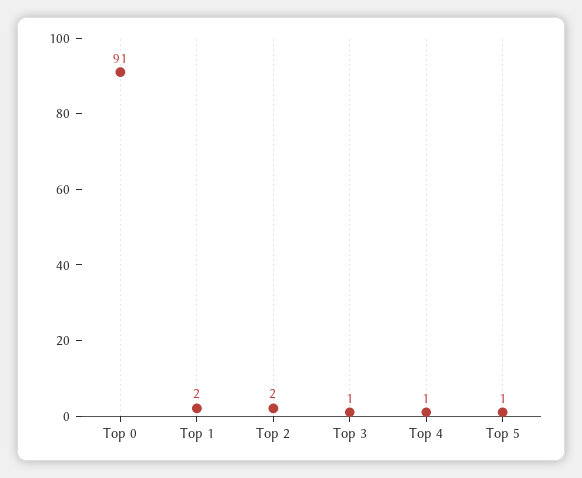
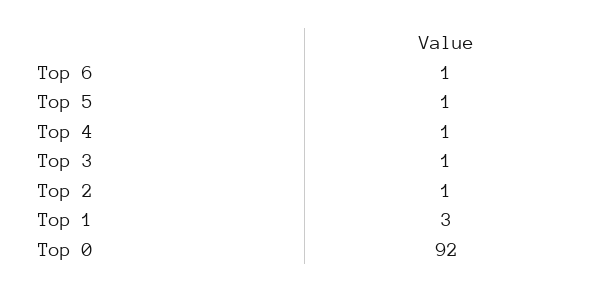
Top 0: 91 -> 92
Top 1: 2 -> 3
Top 2: 2 -> 1
Top 6: none -> 1

